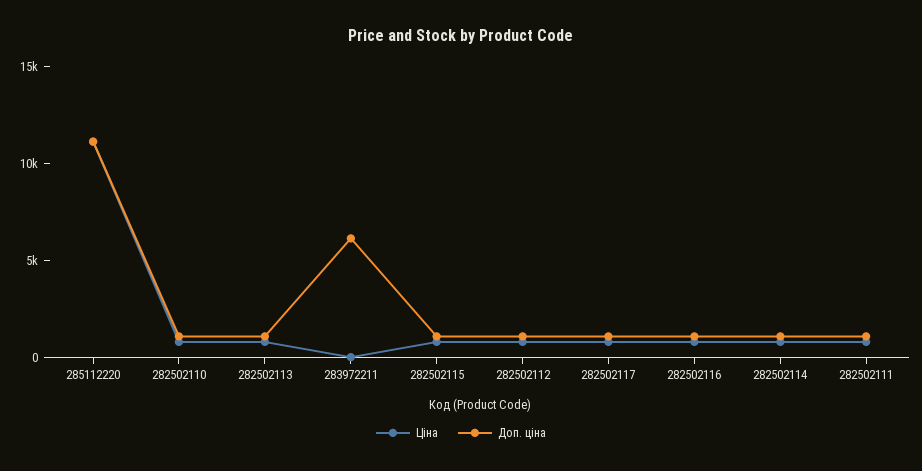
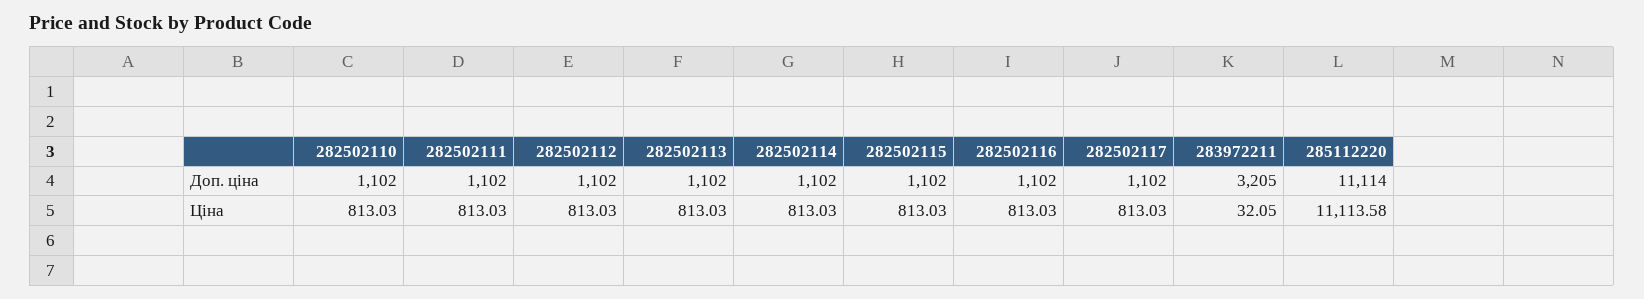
Доп. ціна, 283972211: 6000 -> 3205

